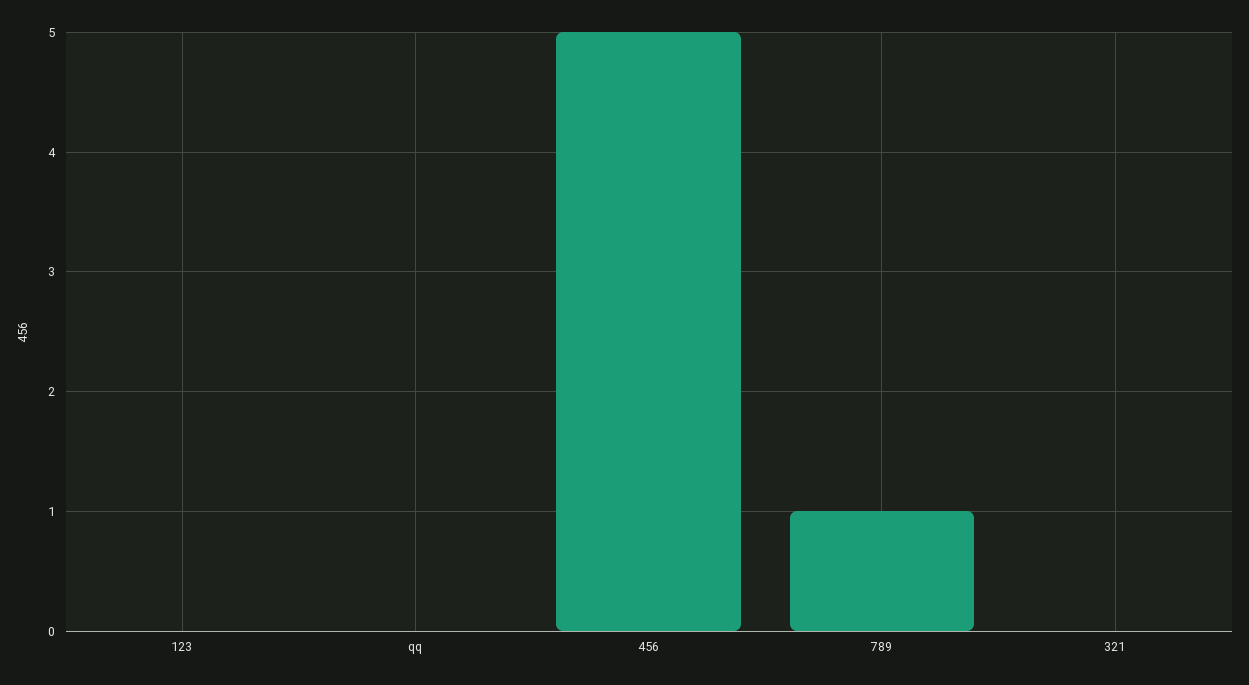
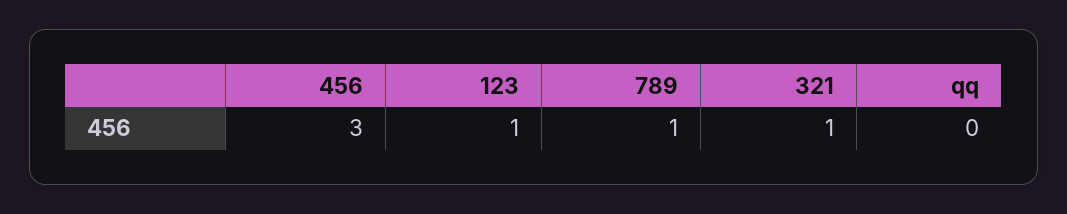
123: 0 -> 1
456: 5 -> 3
321: 0 -> 1

